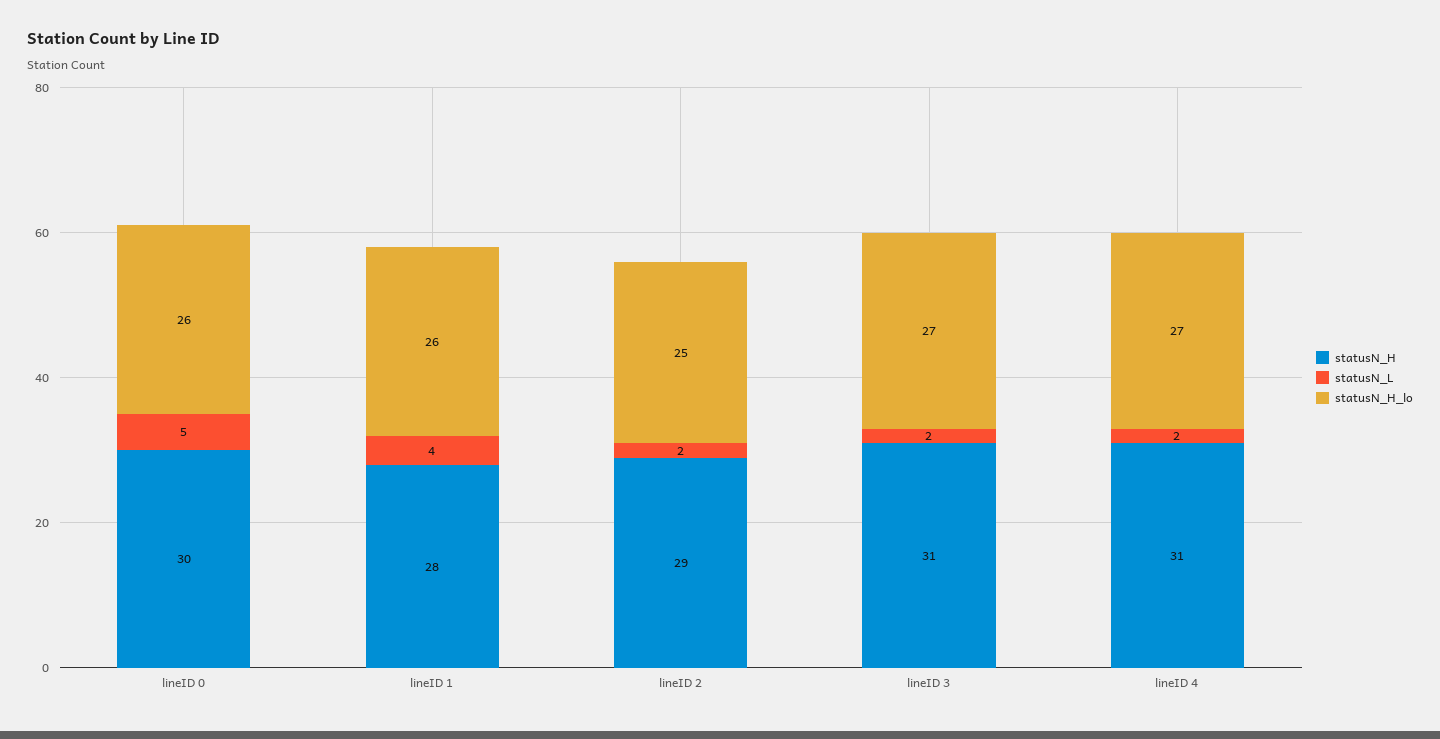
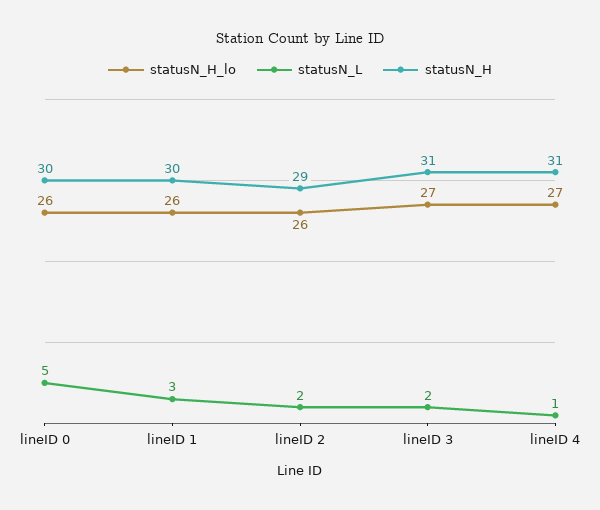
statusN_H, lineID 1: 28 -> 30
statusN_L, lineID 1: 4 -> 3
statusN_H_lo, lineID 2: 25 -> 26
statusN_L, lineID 4: 2 -> 1

